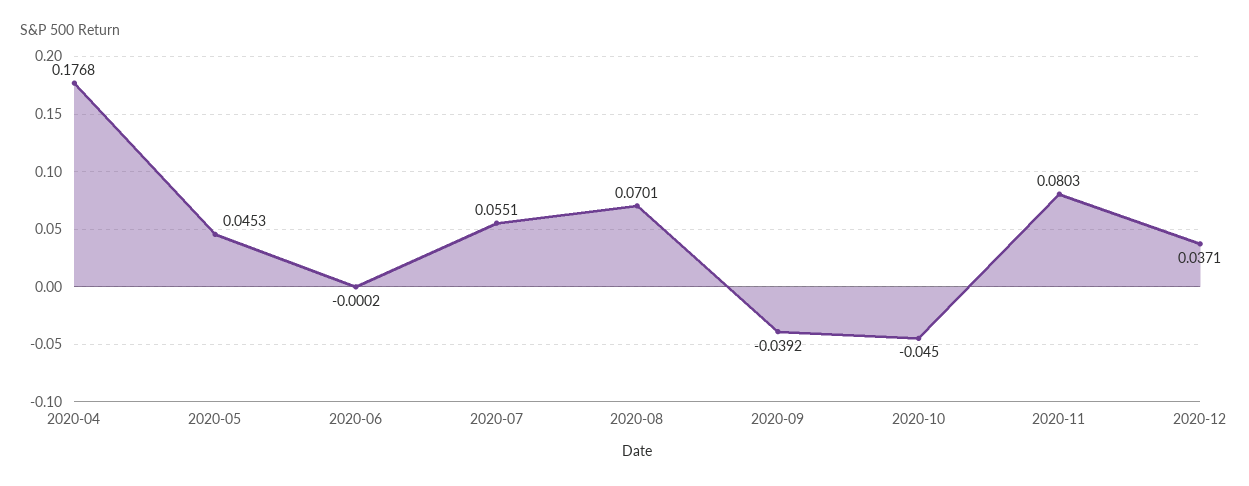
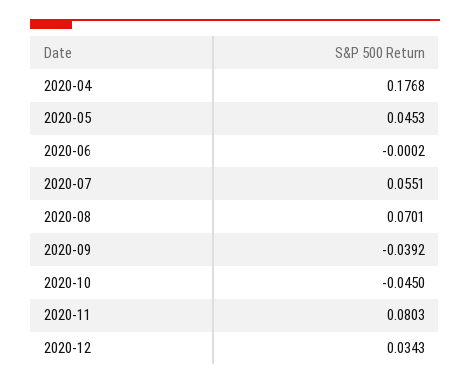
2020-12: 0.0371 -> 0.0343

